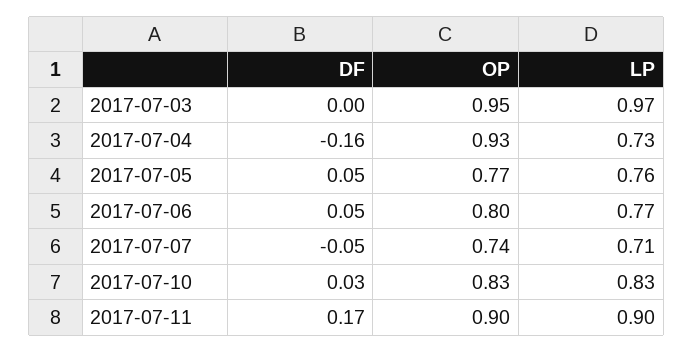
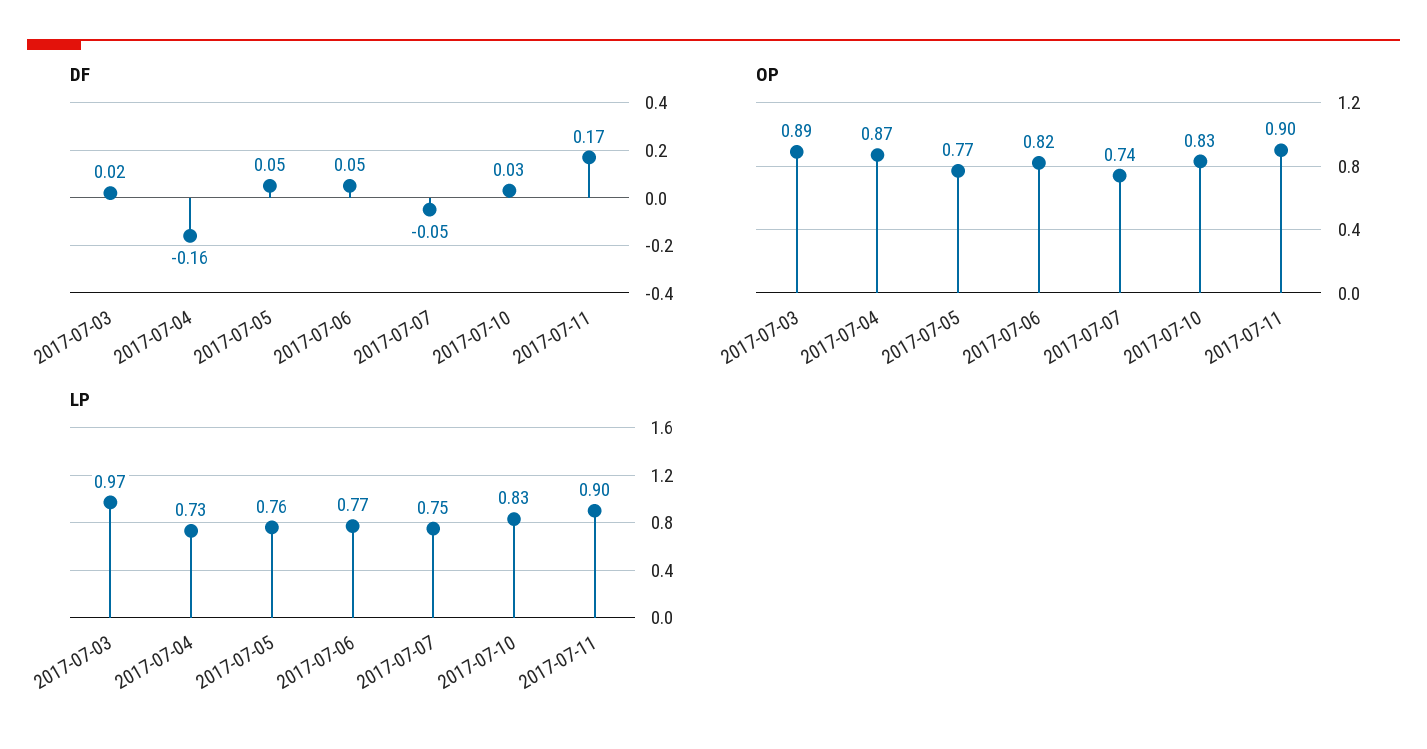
DF, 2017-07-03: 0 -> 0.02
OP, 2017-07-03: 0.95 -> 0.89
OP, 2017-07-04: 0.93 -> 0.87
OP, 2017-07-06: 0.8 -> 0.82
LP, 2017-07-07: 0.71 -> 0.75

